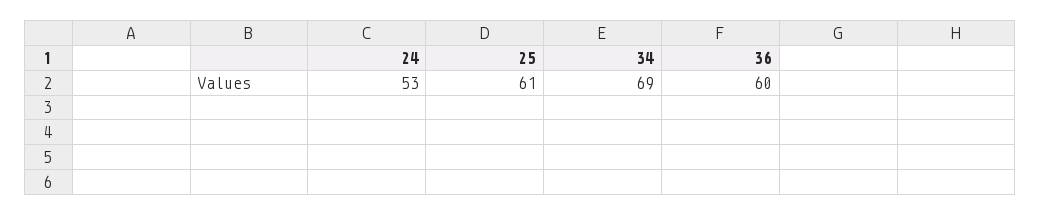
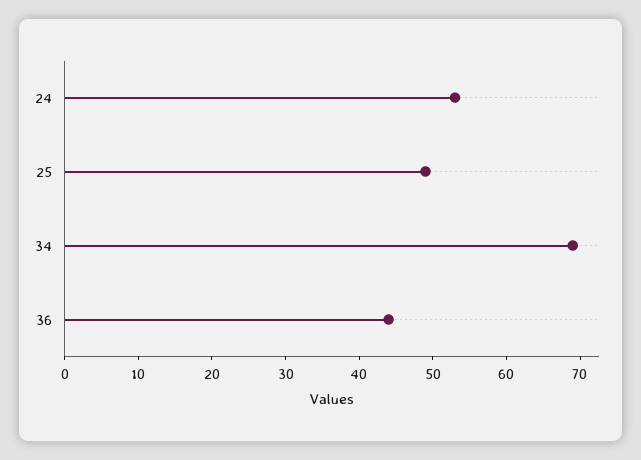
25: 61 -> 50
36: 60 -> 45

